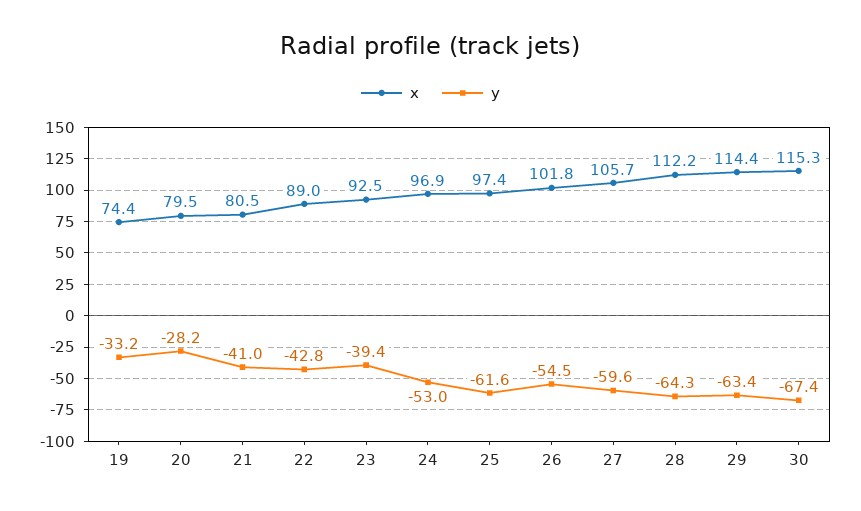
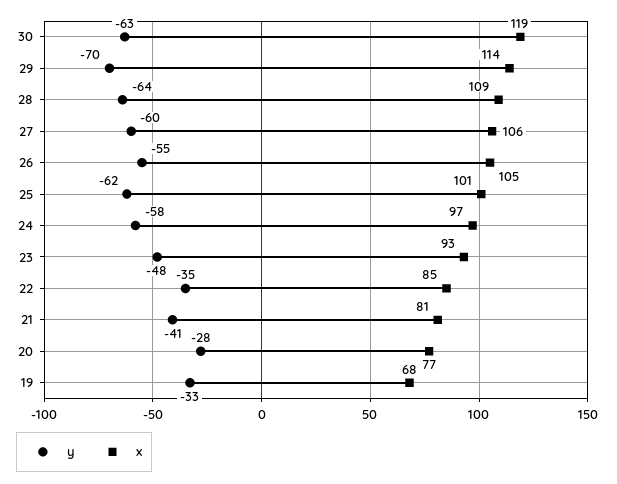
x, 19: 74.4 -> 68
x, 20: 79.5 -> 77
x, 22: 89 -> 85
y, 22: -42.8 -> -35
y, 23: -39.4 -> -48
y, 24: -53 -> -58
x, 25: 97.4 -> 101
x, 26: 101.8 -> 105
x, 28: 112.2 -> 109
y, 29: -63.4 -> -70
x, 30: 115.3 -> 119
y, 30: -67.4 -> -63

